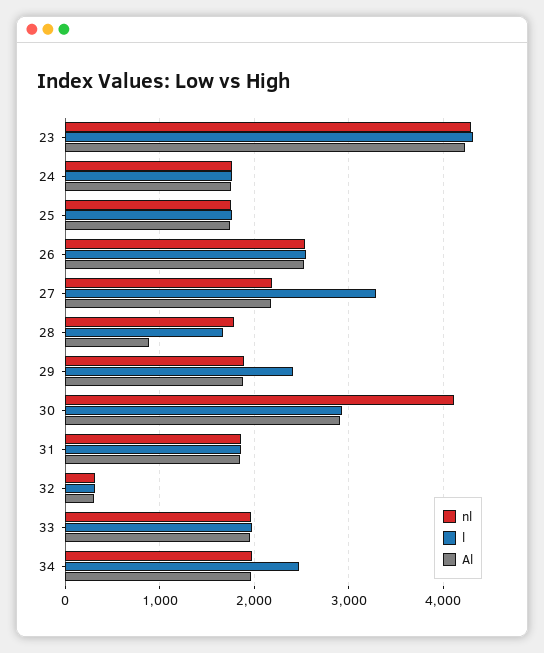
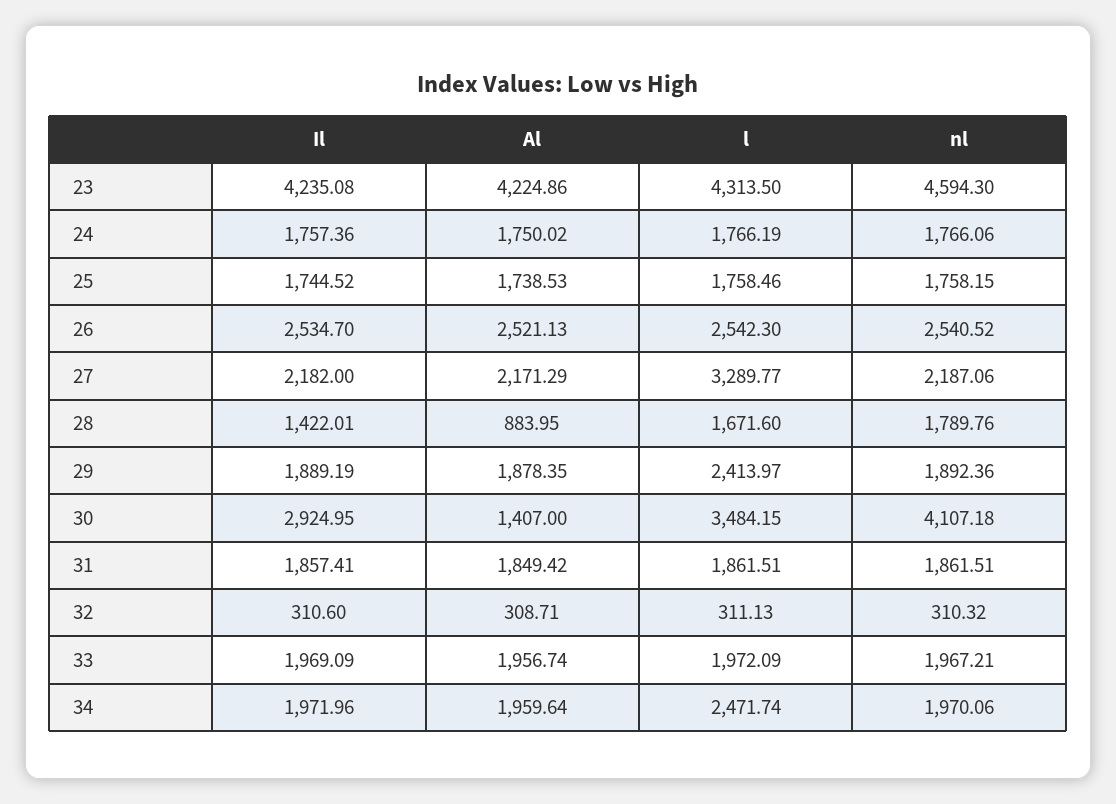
nl, 23: 4300 -> 4594.3
l, 30: 2900 -> 3484.15
Al, 30: 2900 -> 1407
Il, 23: none -> 4235.08
Il, 24: none -> 1757.36
Il, 25: none -> 1744.52
Il, 26: none -> 2534.7
Il, 27: none -> 2182
Il, 28: none -> 1422.01
Il, 29: none -> 1889.19
Il, 30: none -> 2924.95
Il, 31: none -> 1857.41
Il, 32: none -> 310.6
Il, 33: none -> 1969.09
Il, 34: none -> 1971.96

